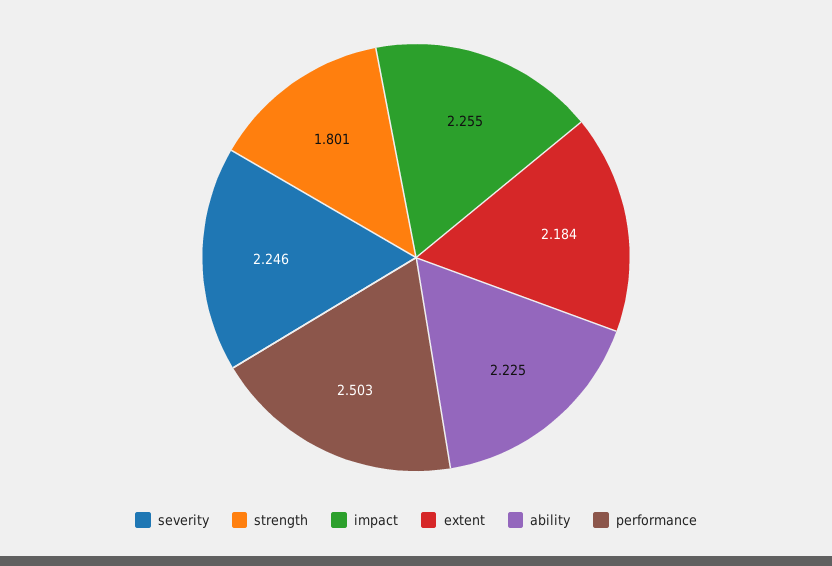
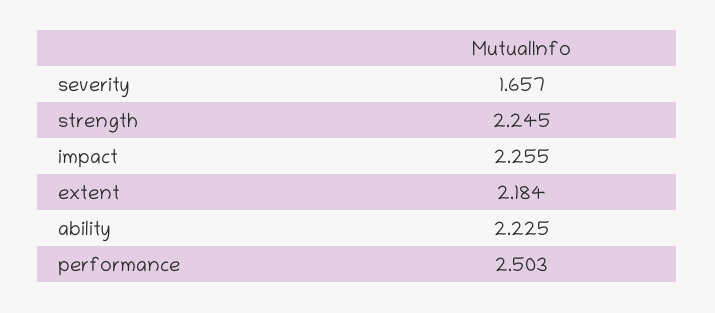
severity: 2.246 -> 1.657
strength: 1.801 -> 2.245

